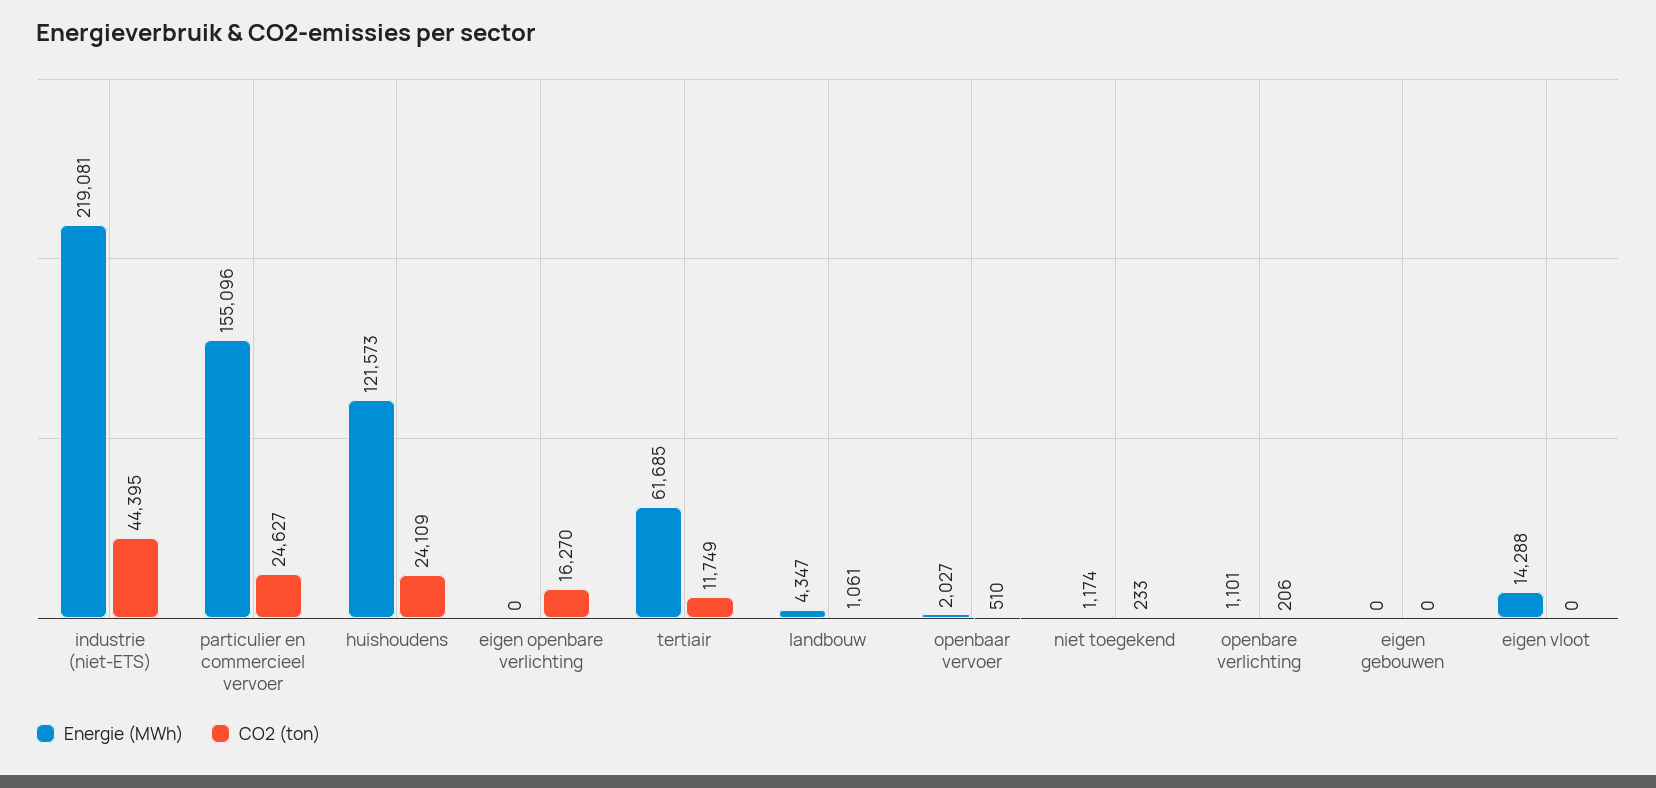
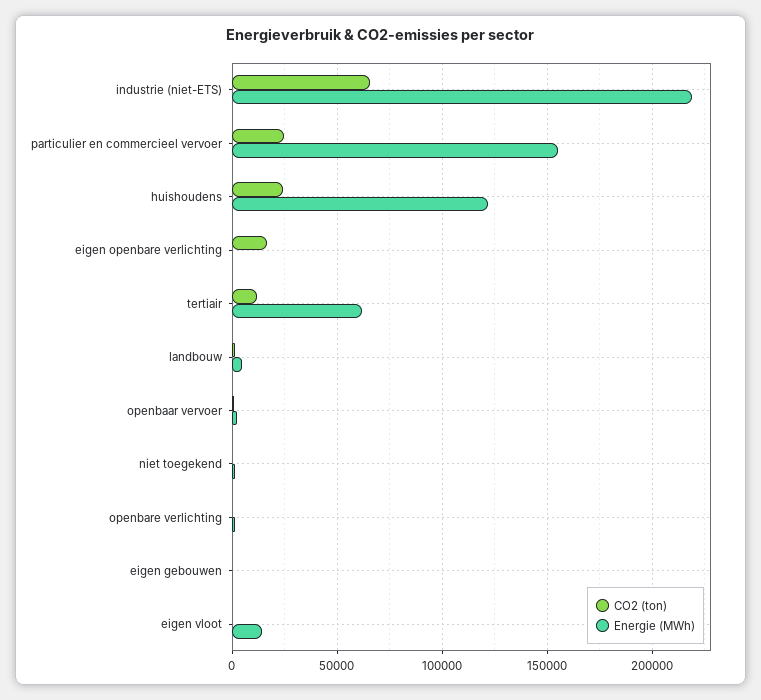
CO2 (ton), industrie (niet-ETS): 44395 -> 65000

